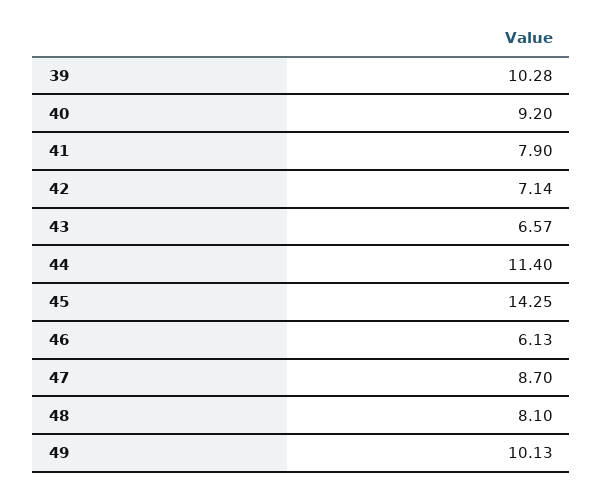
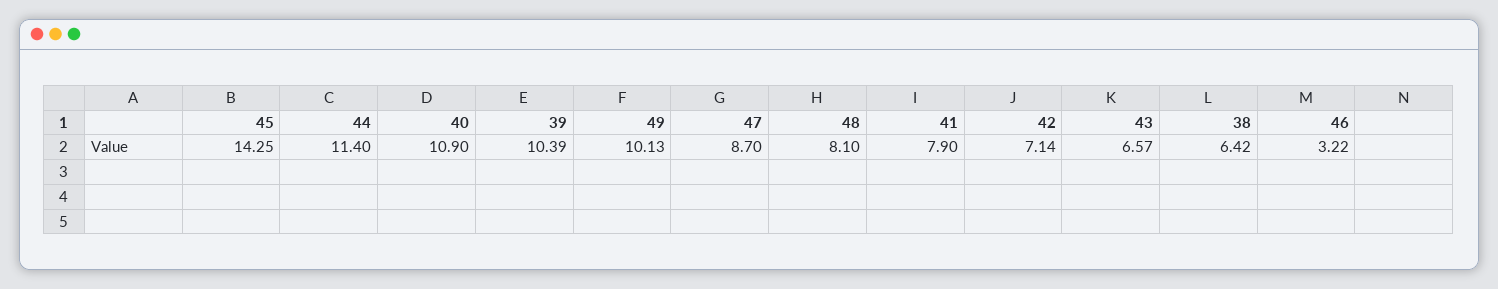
39: 10.28 -> 10.39
40: 9.2 -> 10.9
46: 6.13 -> 3.22
38: none -> 6.42

